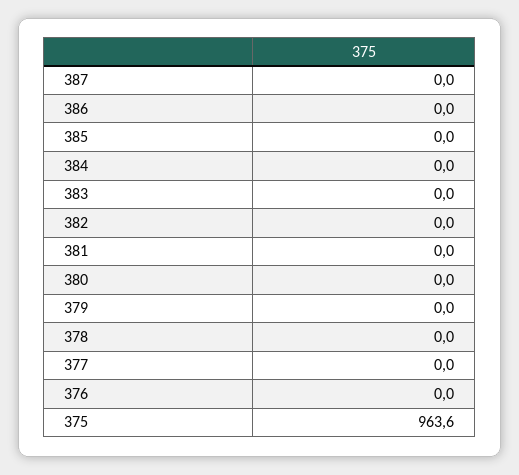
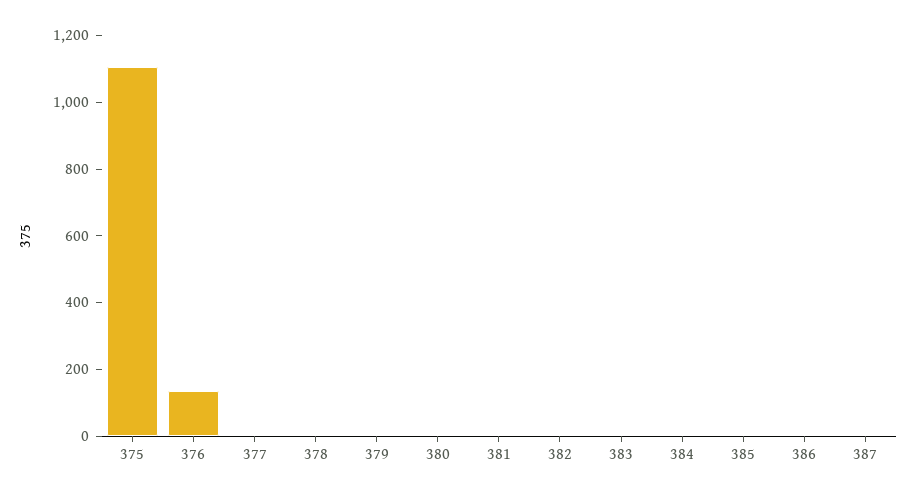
376: 0 -> 150
375: 963.6 -> 1100

